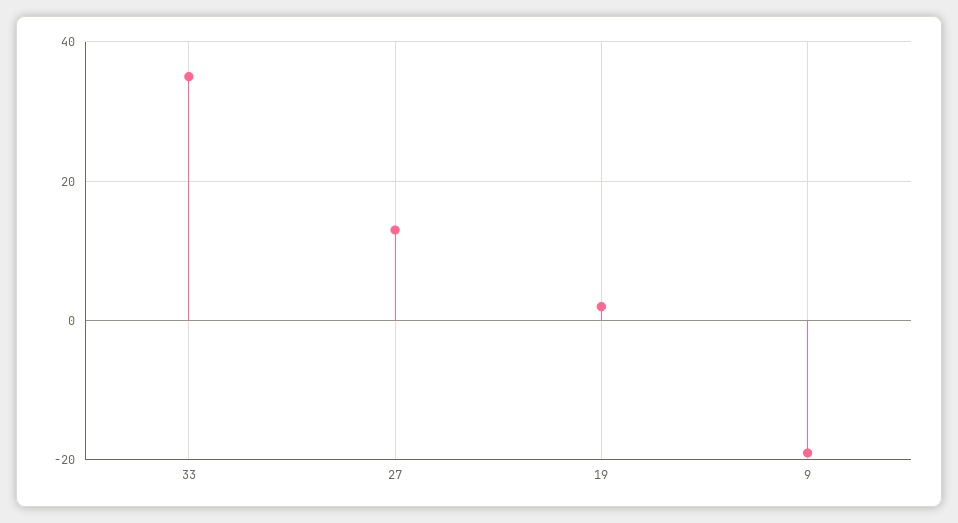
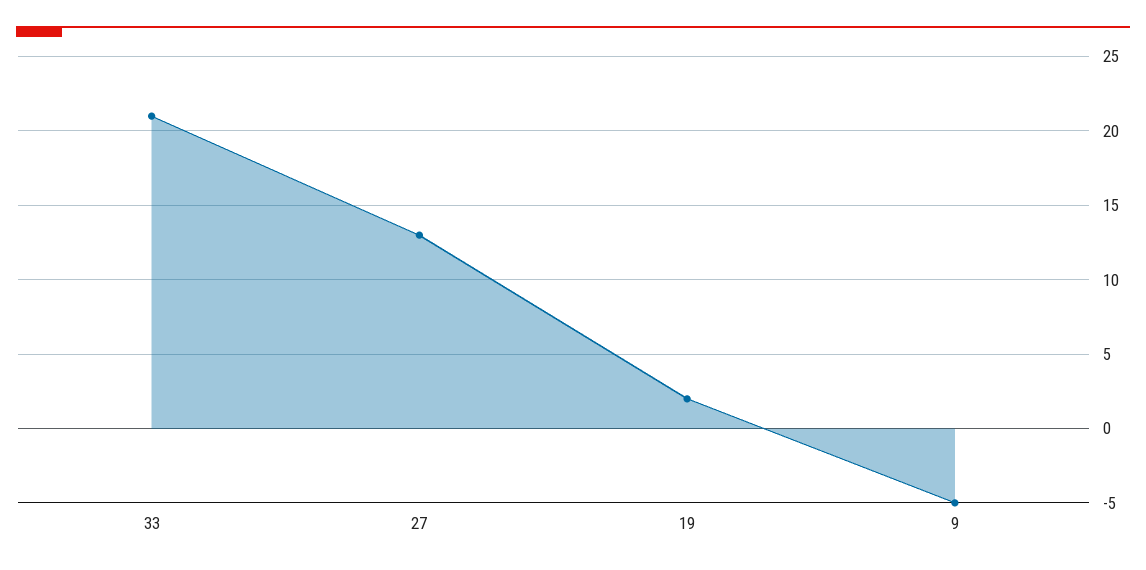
33: 35 -> 21
9: -20 -> -5

